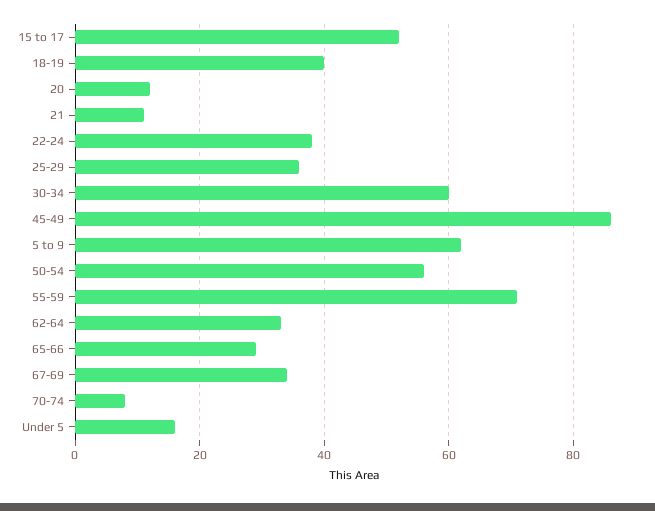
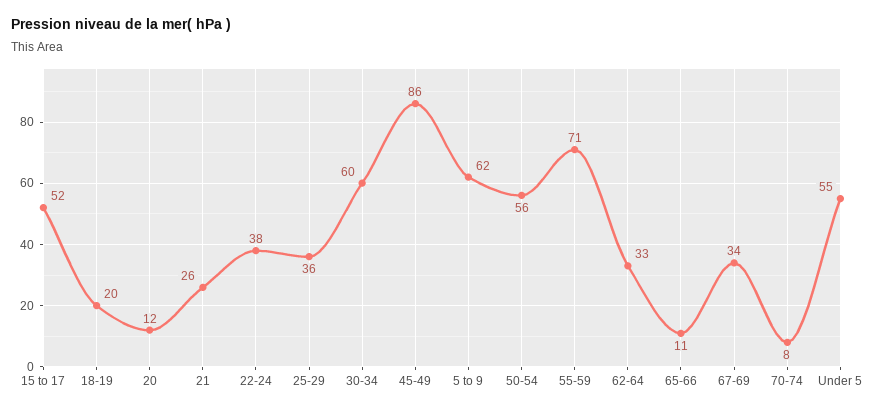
18-19: 40 -> 20
21: 10 -> 26
65-66: 30 -> 11
Under 5: 15 -> 55

